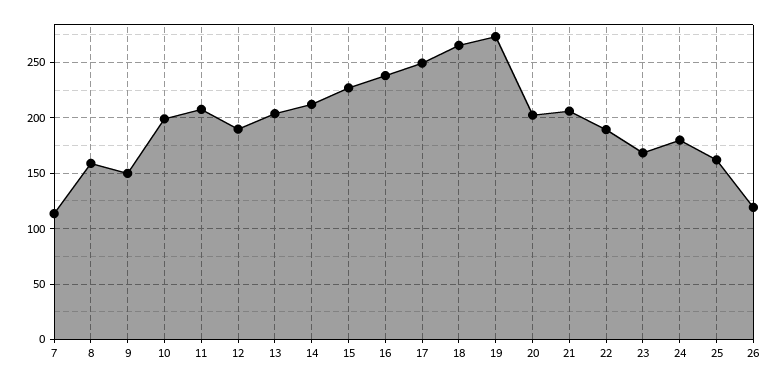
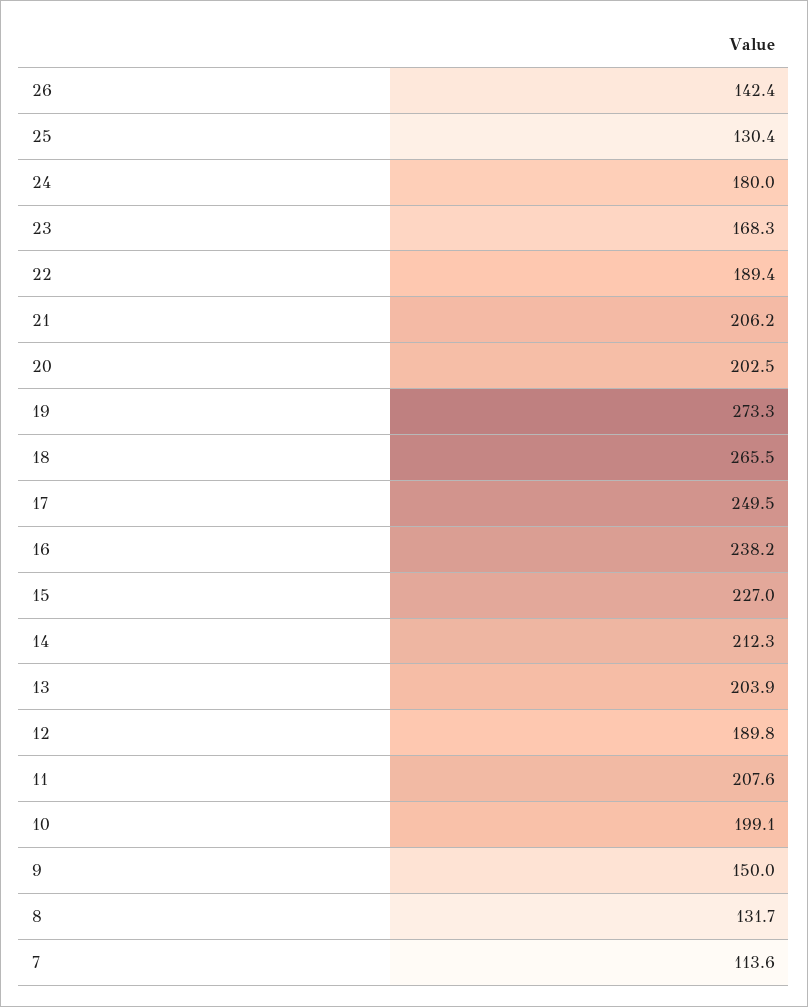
8: 160 -> 131.7
25: 160 -> 130.4
26: 120 -> 142.4

